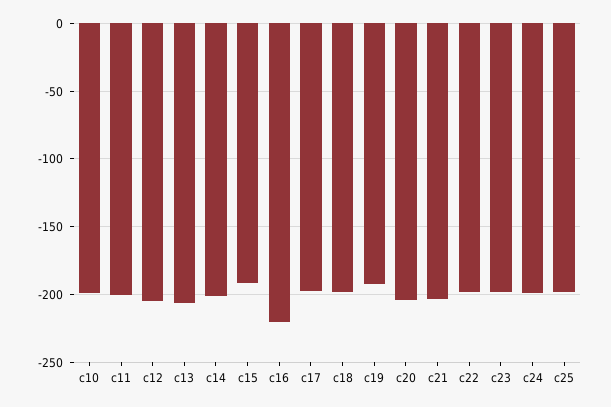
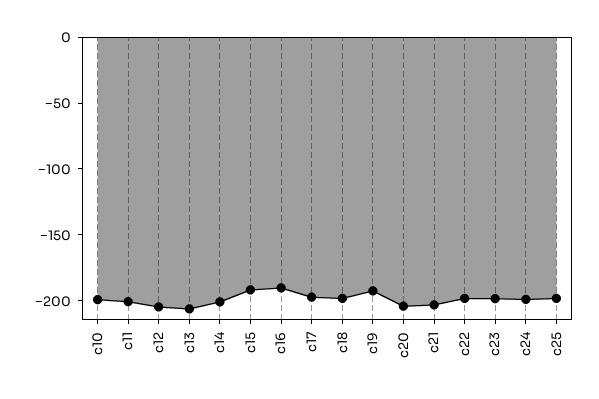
c16: -220 -> -190

